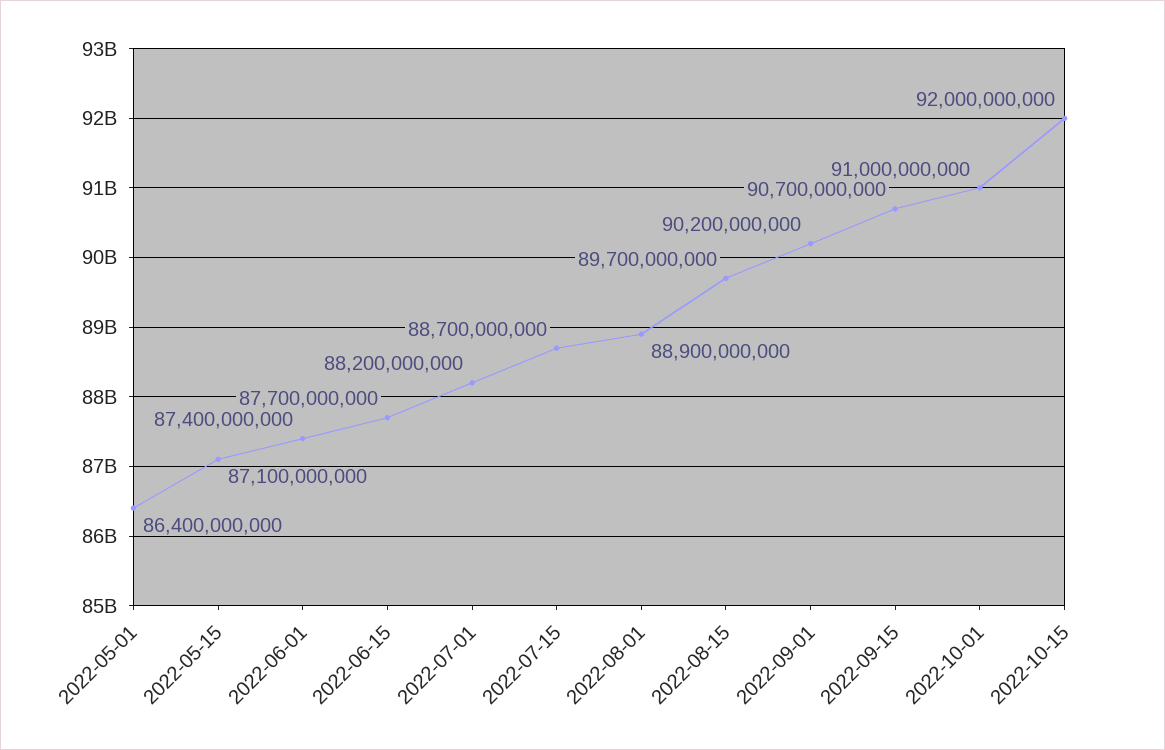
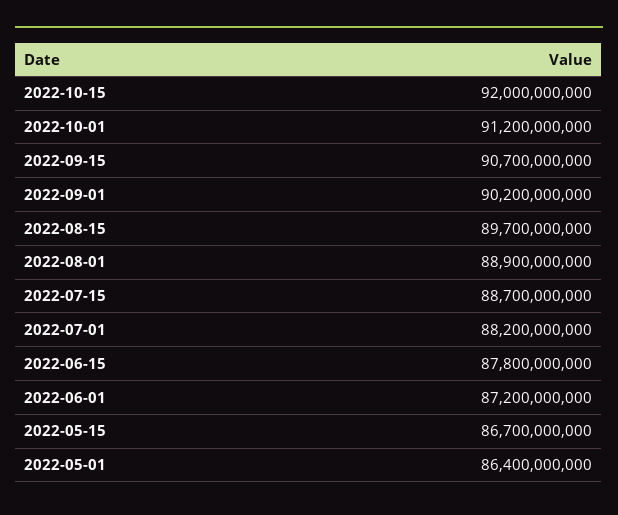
2022-05-15: 87100000000 -> 86700000000
2022-06-01: 87400000000 -> 87200000000
2022-06-15: 87700000000 -> 87800000000
2022-10-01: 91000000000 -> 91200000000

